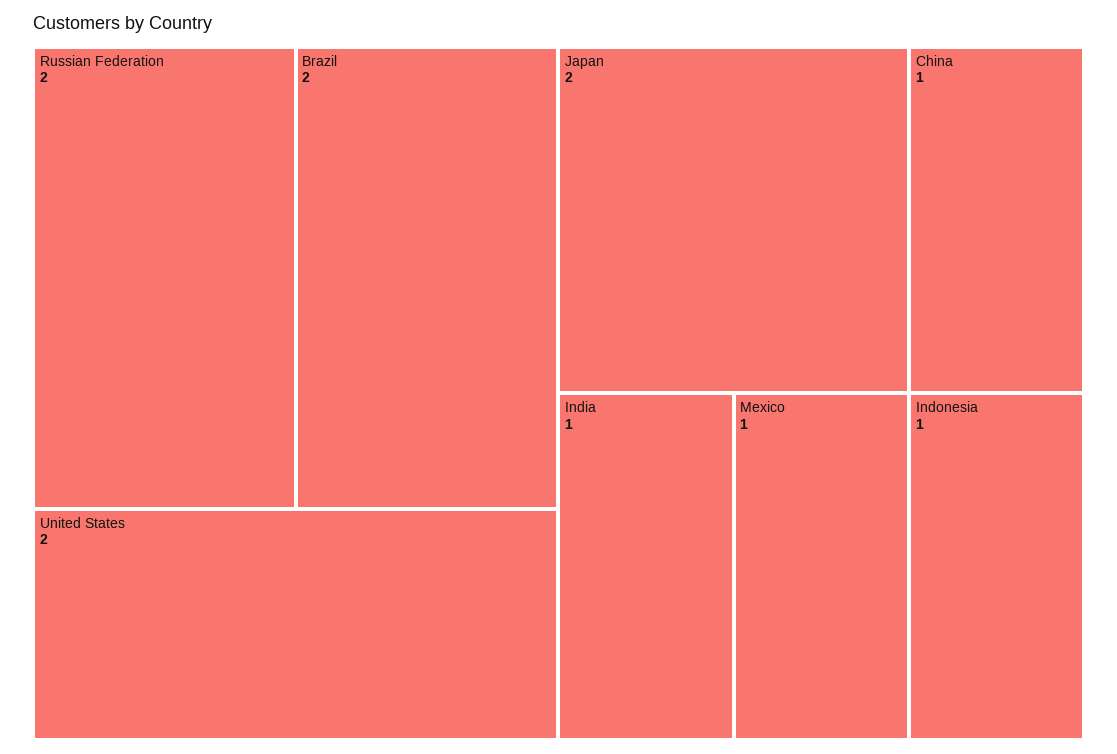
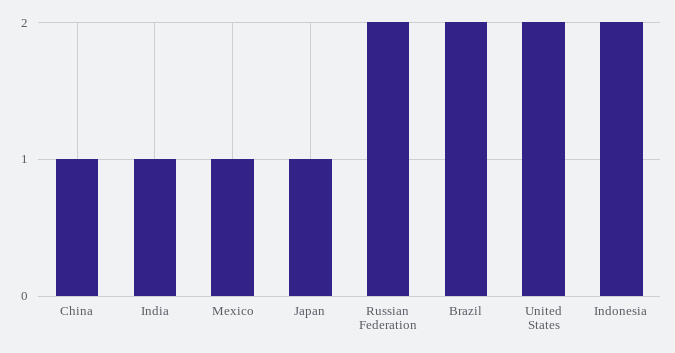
Japan: 2 -> 1
Indonesia: 1 -> 2

